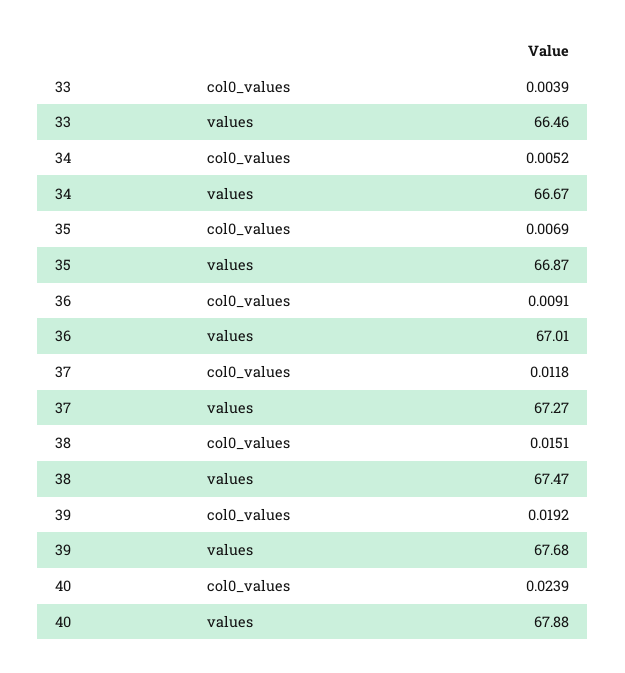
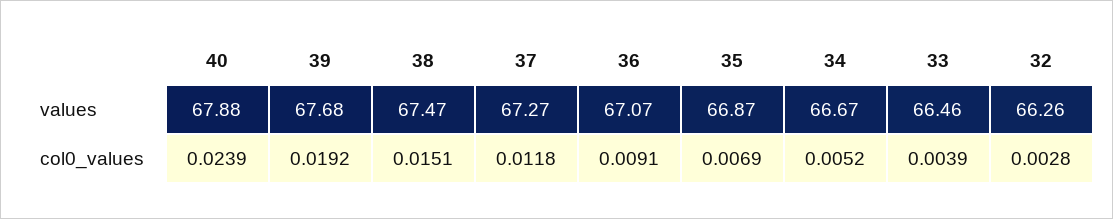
36, values: 67.01 -> 67.07
32, values: none -> 66.26
32, col0_values: none -> 0.0028

